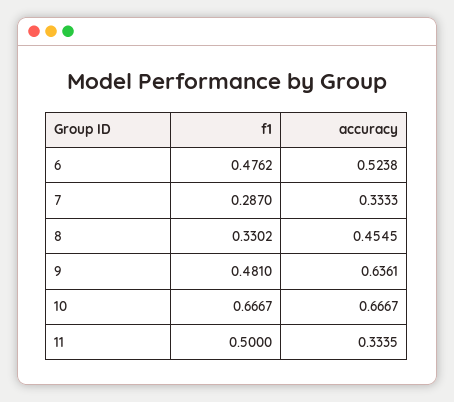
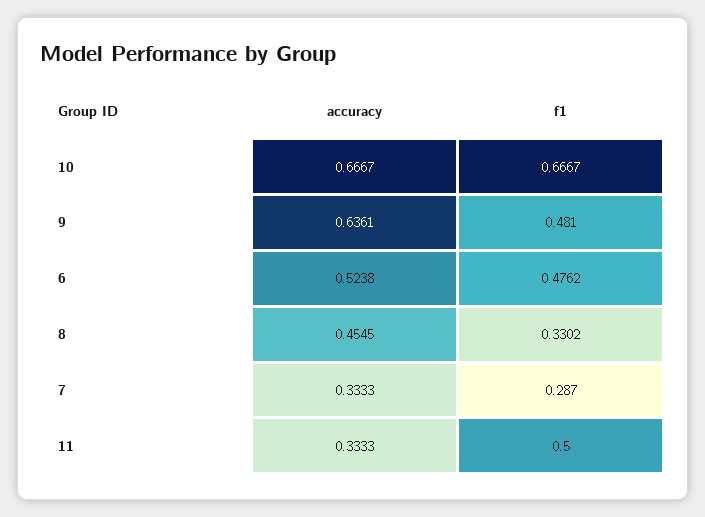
accuracy, 11: 0.3335 -> 0.3333

